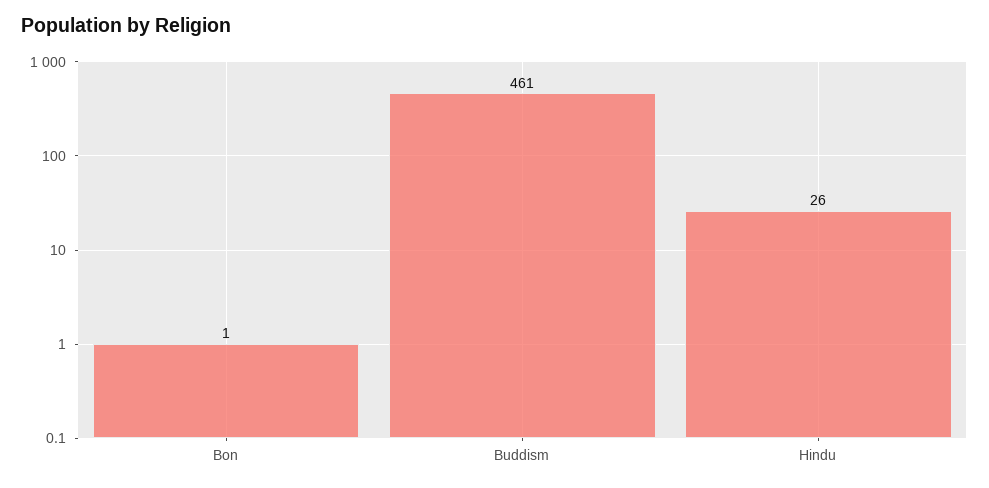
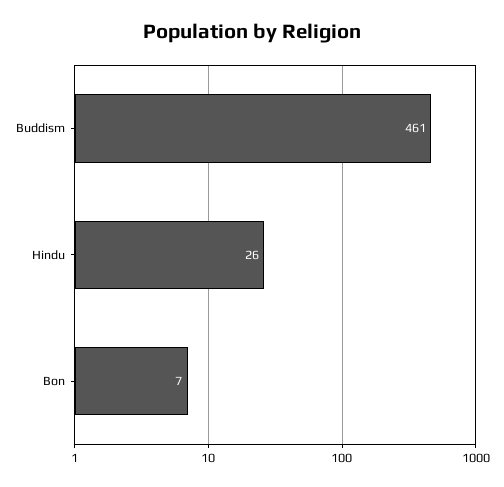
Bon: 1 -> 7

